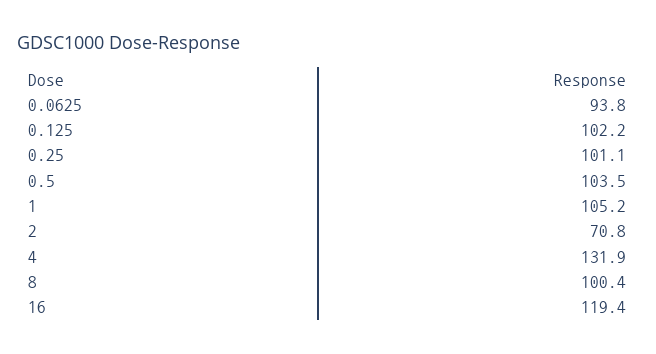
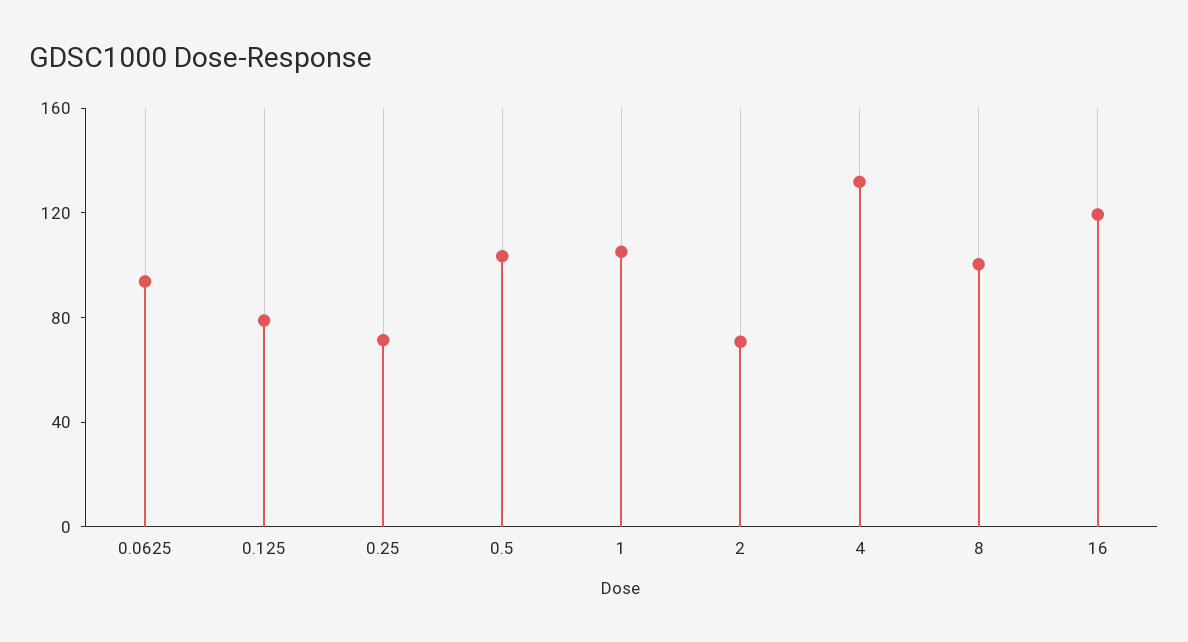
0.125: 102.2 -> 80
0.25: 101.1 -> 70

